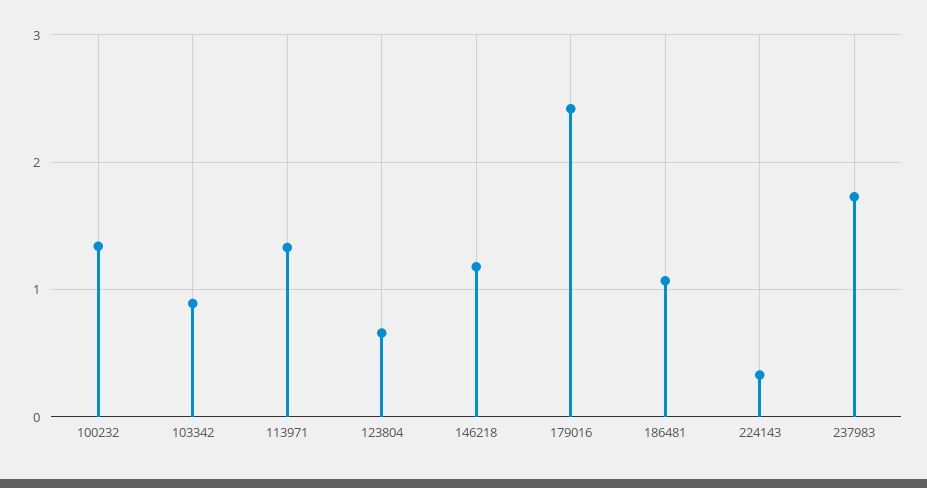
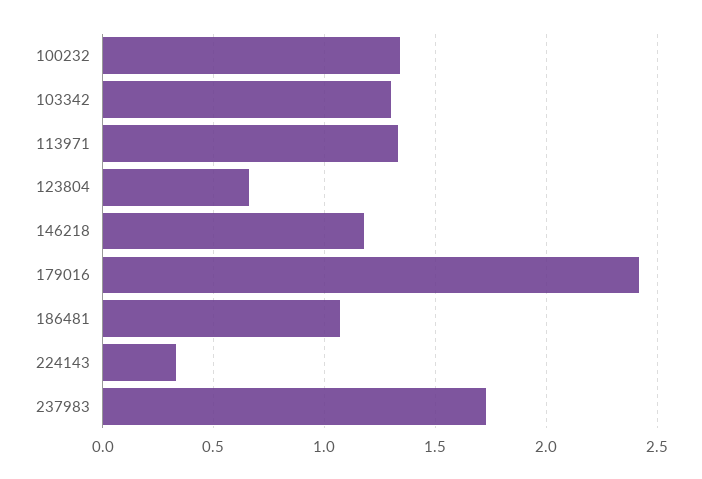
103342: 0.9 -> 1.3

